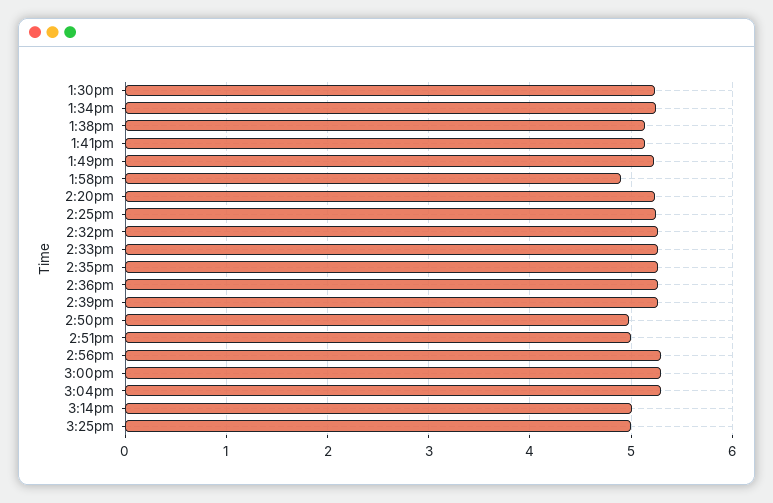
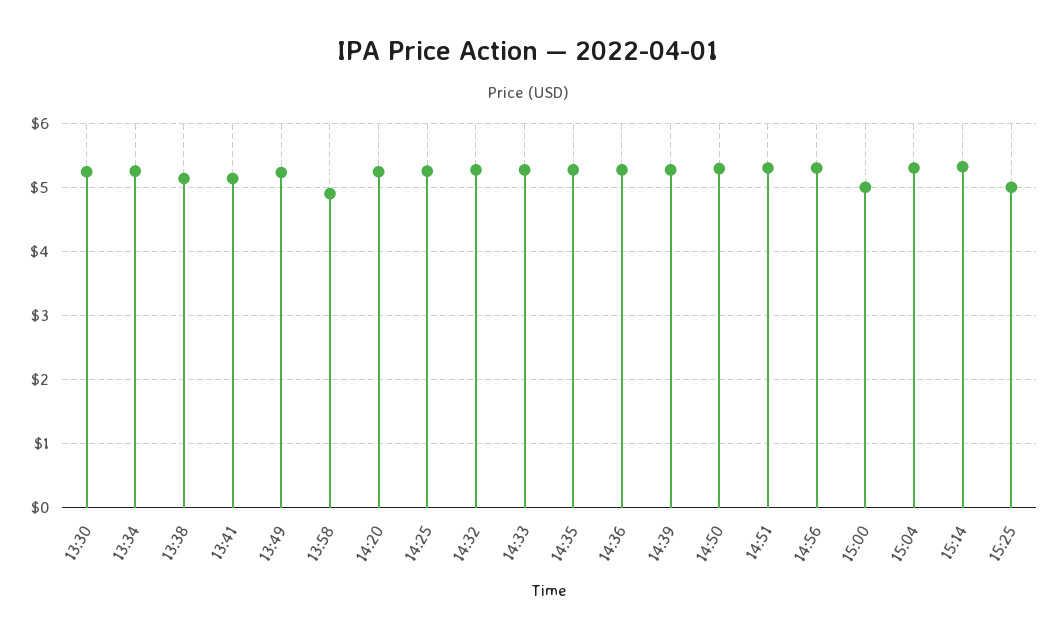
2:50pm: 5 -> 5.3
2:51pm: 5 -> 5.3
3:00pm: 5.3 -> 5
3:14pm: 5 -> 5.3

